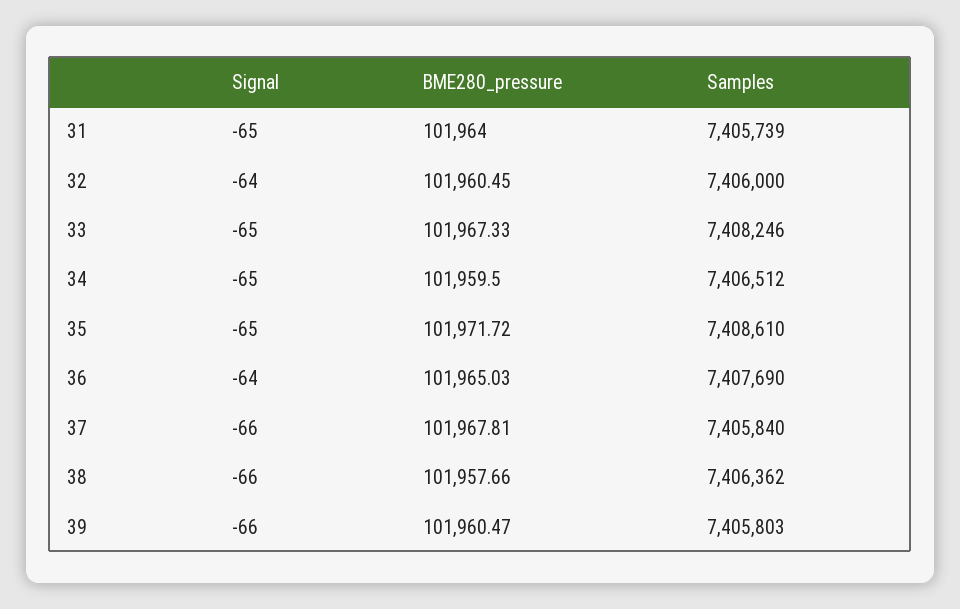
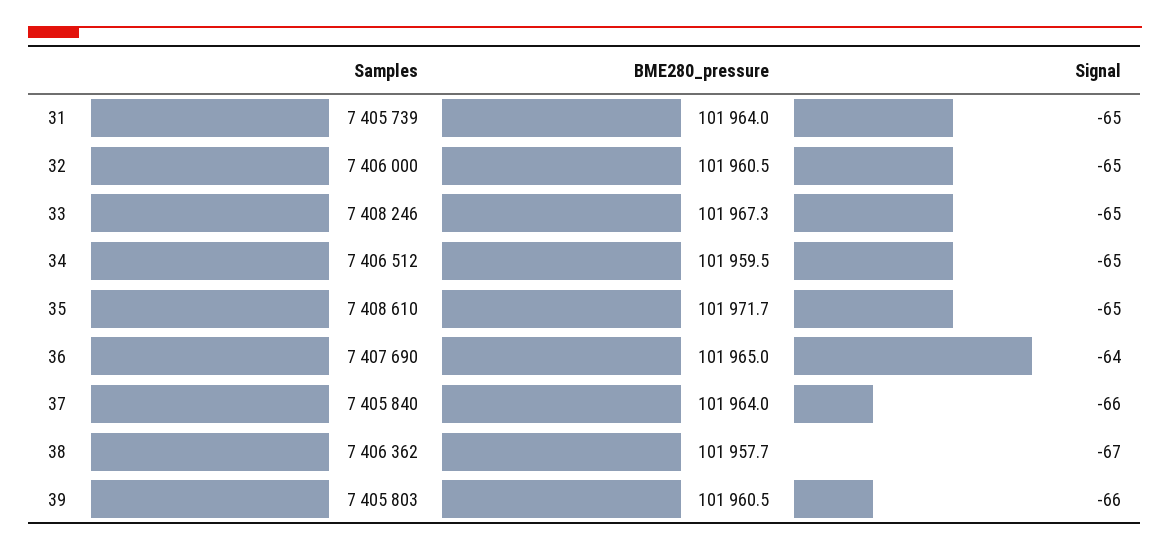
Signal, 32: -64 -> -65
BME280_pressure, 37: 101967.81 -> 101964
Signal, 38: -66 -> -67

